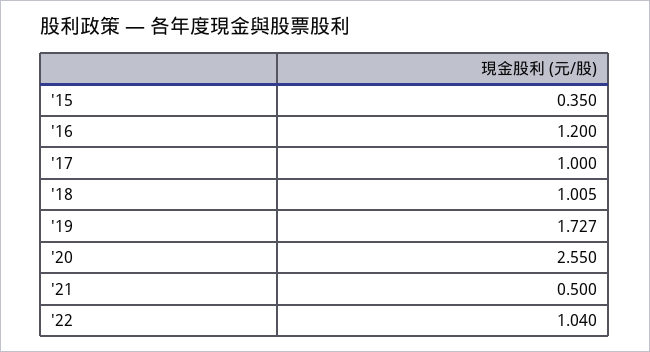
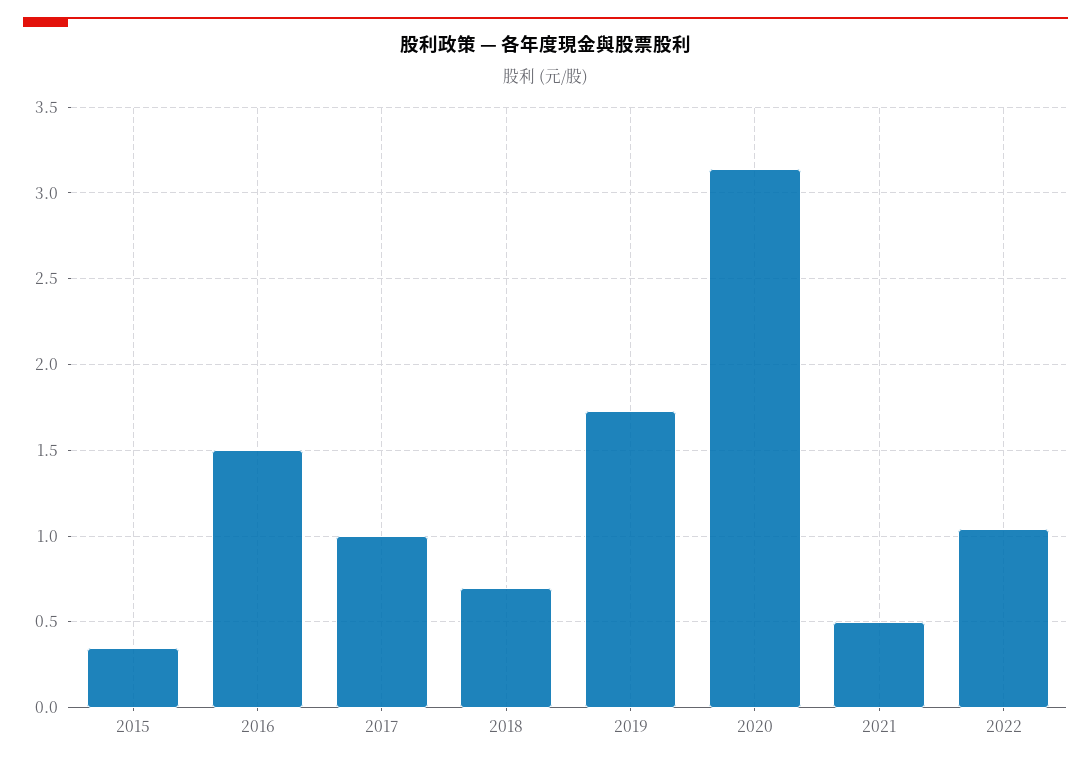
'16: 1.2 -> 1.5
'18: 1.005 -> 0.7
'20: 2.55 -> 3.15

